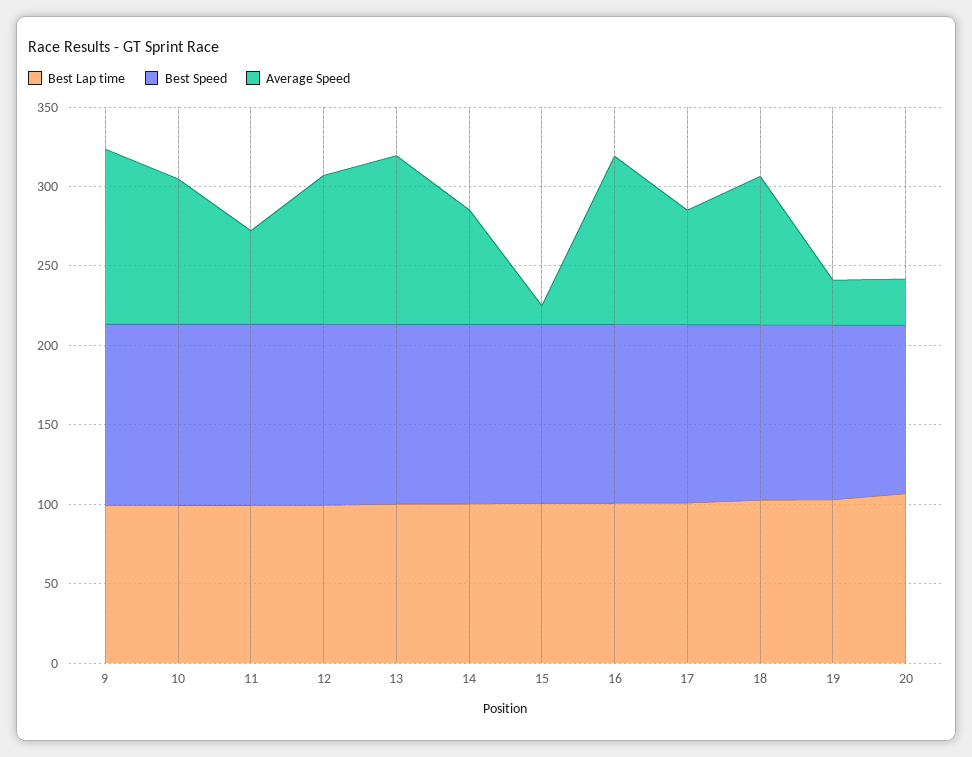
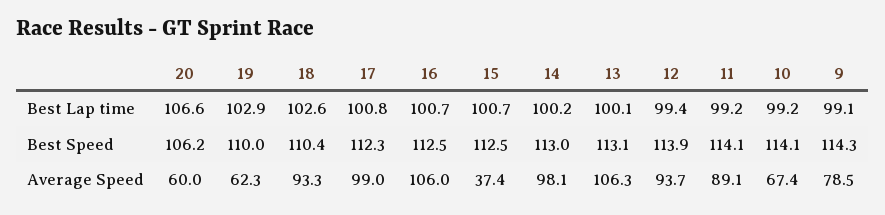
Average Speed, 9: 110 -> 78.5
Average Speed, 10: 90 -> 67.4
Average Speed, 11: 60 -> 89.1
Average Speed, 14: 70 -> 98.1
Average Speed, 15: 10 -> 37.4
Average Speed, 17: 70 -> 99
Average Speed, 19: 30 -> 62.3
Average Speed, 20: 30 -> 60

